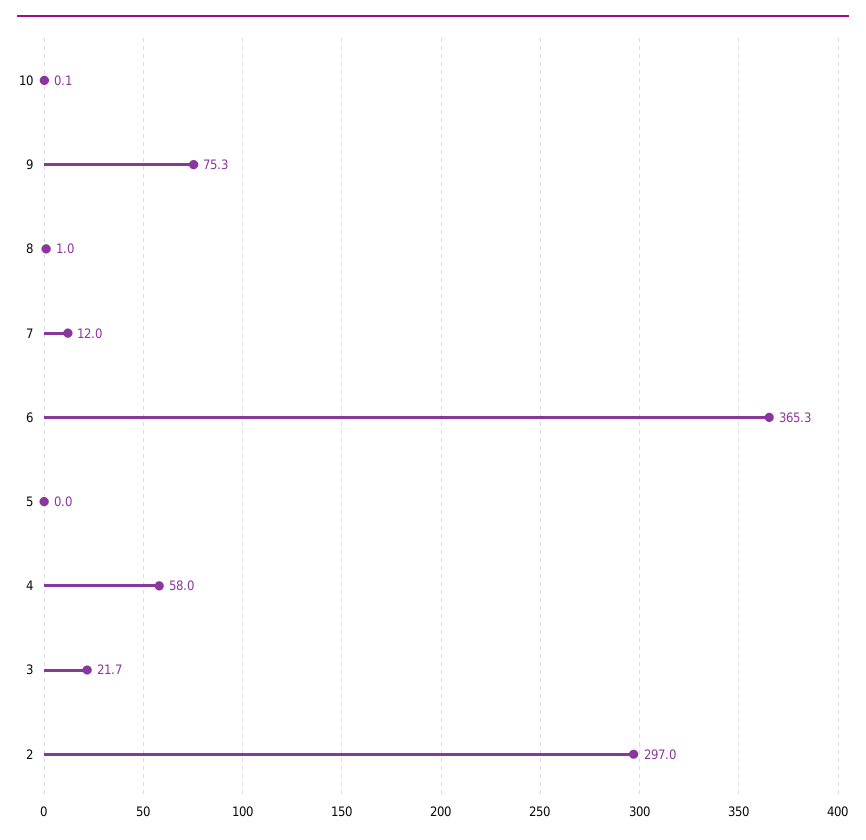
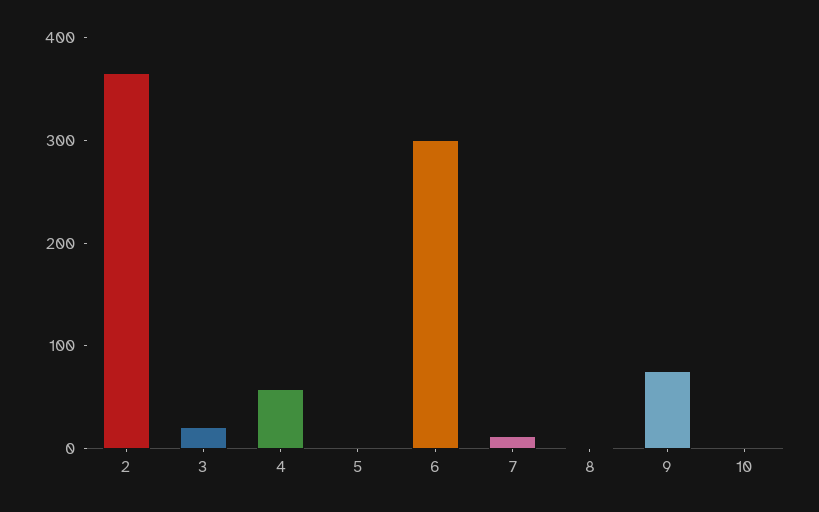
6: 365.3 -> 300
2: 297 -> 360

